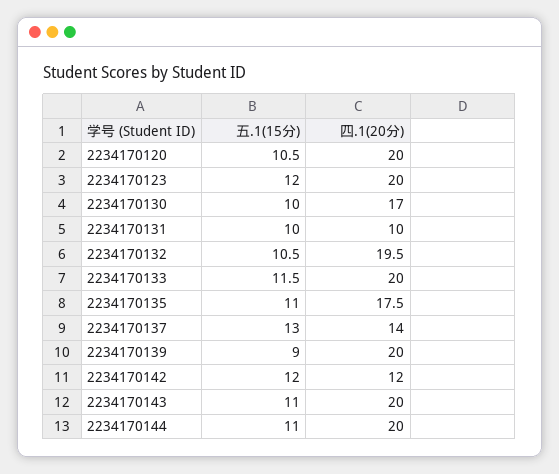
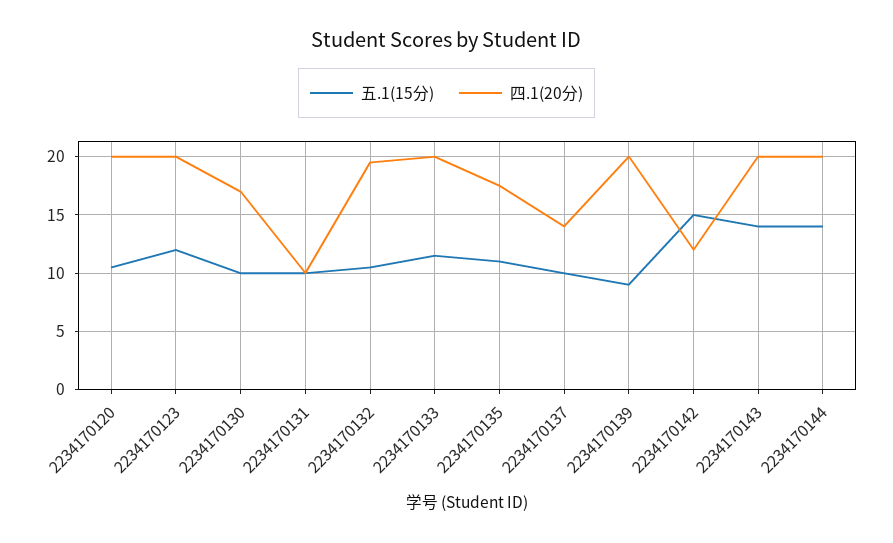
五.1(15分), 2234170137: 13 -> 10
五.1(15分), 2234170142: 12 -> 15
五.1(15分), 2234170143: 11 -> 14
五.1(15分), 2234170144: 11 -> 14

